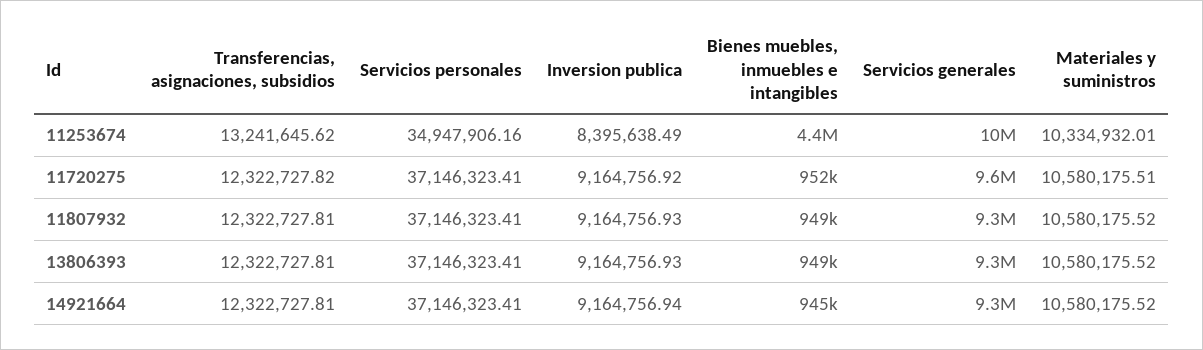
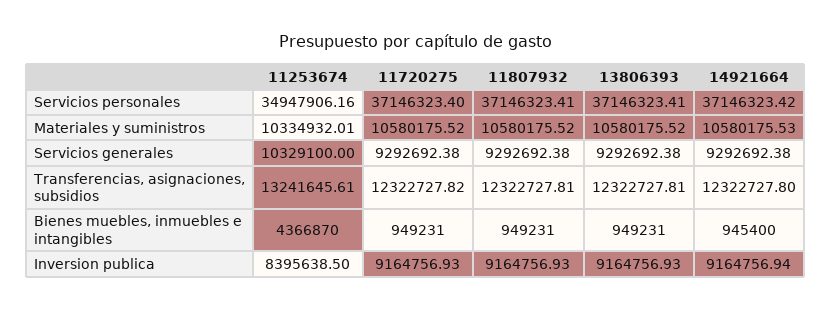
Transferencias, asignaciones, subsidios, 11253674: 13241645.62 -> 13241645.61
Inversion publica, 11253674: 8395638.49 -> 8395638.5
Servicios personales, 11720275: 37146323.41 -> 37146323.4
Inversion publica, 11720275: 9164756.92 -> 9164756.93
Bienes muebles, inmuebles e intangibles, 11720275: 952000 -> 949231
Servicios generales, 11720275: 9600000 -> 9292692.38
Materiales y suministros, 11720275: 10580175.51 -> 10580175.52
Transferencias, asignaciones, subsidios, 14921664: 12322727.81 -> 12322727.8
Servicios personales, 14921664: 37146323.41 -> 37146323.42
Materiales y suministros, 14921664: 10580175.52 -> 10580175.53

